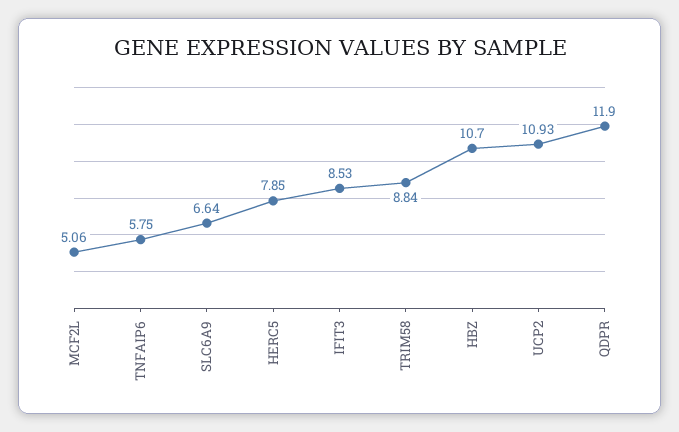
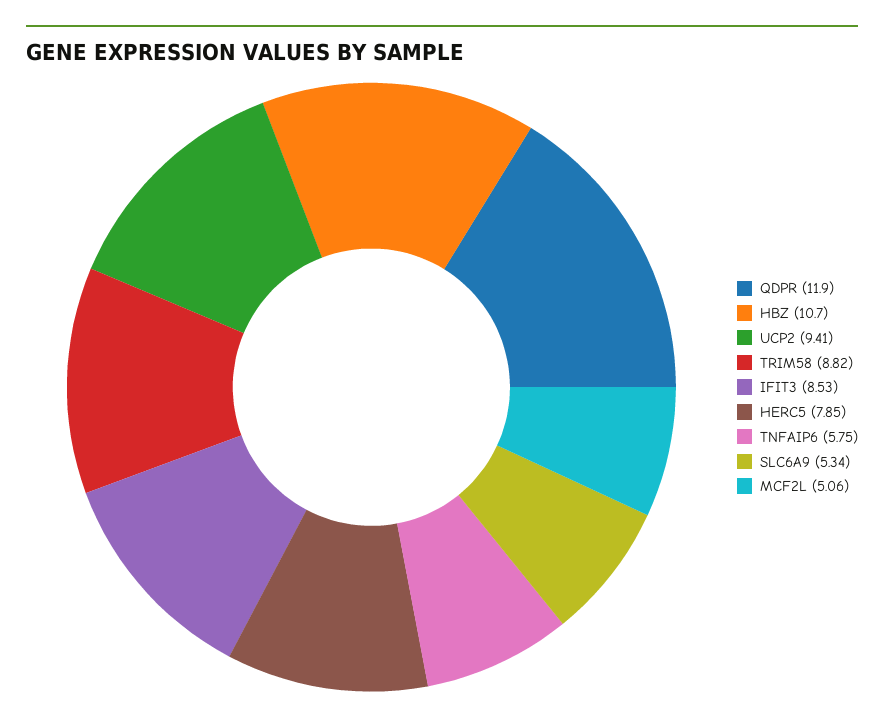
SLC6A9: 6.64 -> 5.34
TRIM58: 8.84 -> 8.82
UCP2: 10.93 -> 9.41

